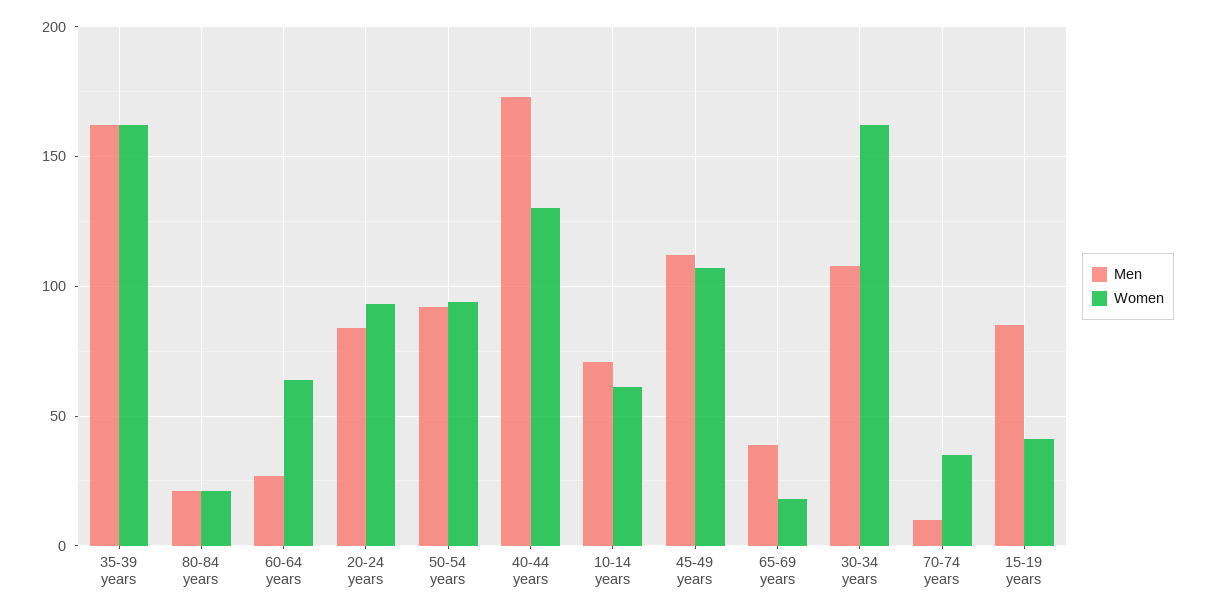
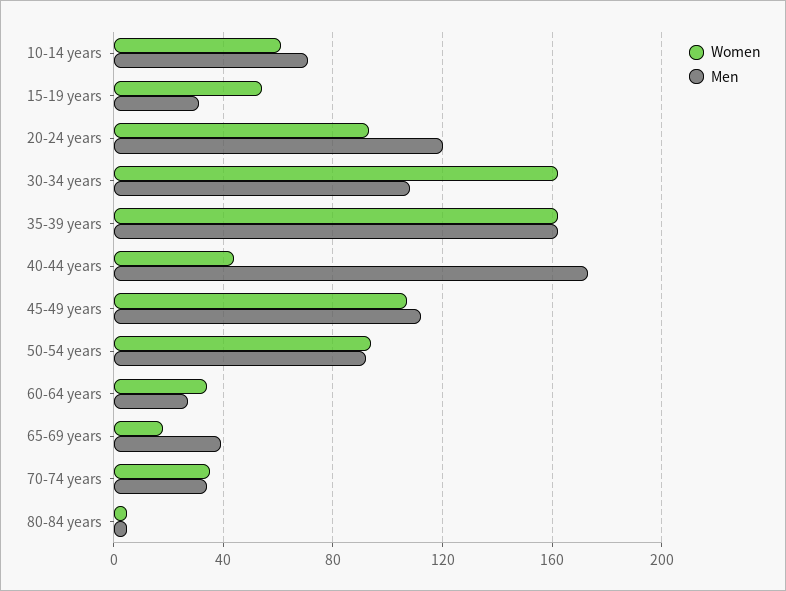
Men, 80-84 years: 20 -> 5
Women, 80-84 years: 20 -> 5
Women, 60-64 years: 65 -> 35
Men, 20-24 years: 85 -> 120
Women, 40-44 years: 130 -> 45
Men, 70-74 years: 10 -> 35
Men, 15-19 years: 85 -> 30
Women, 15-19 years: 40 -> 55

